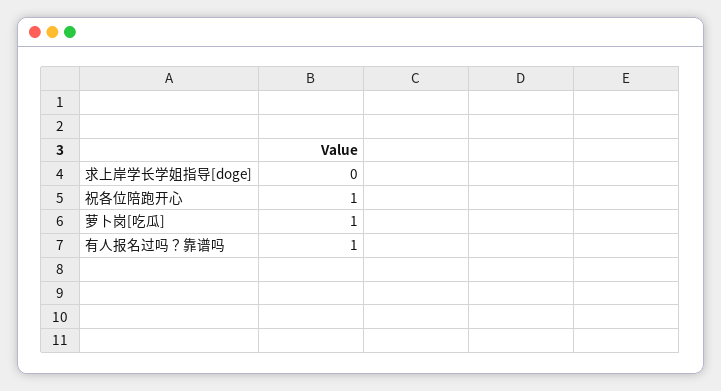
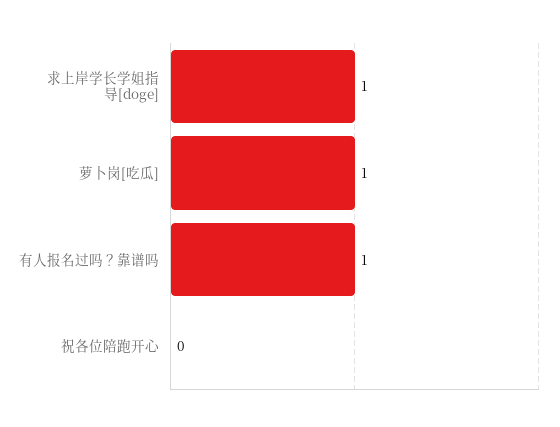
求上岸学长学姐指导[doge]: 0 -> 1
祝各位陪跑开心: 1 -> 0

